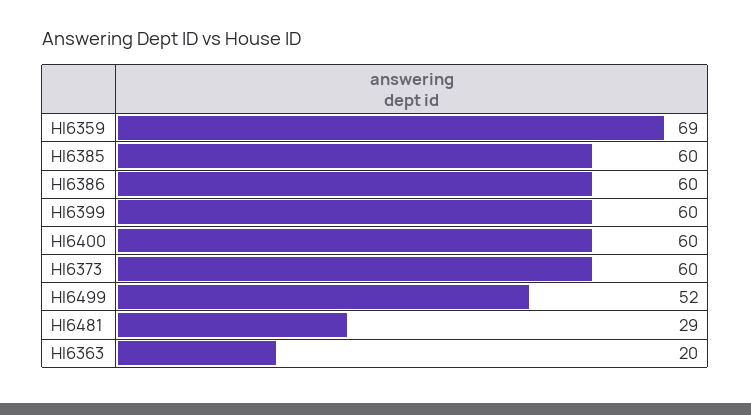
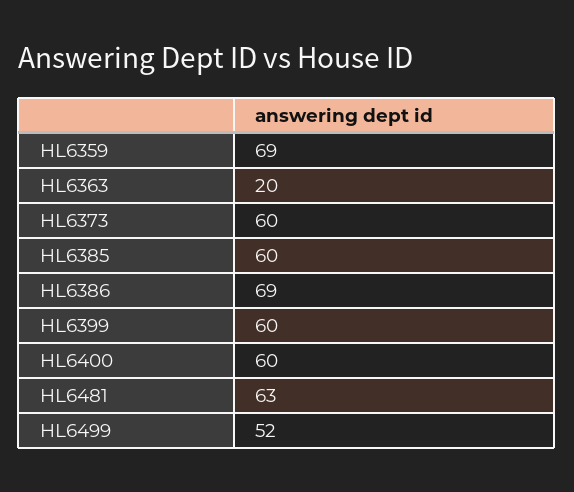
Hl6386: 60 -> 69
Hl6481: 29 -> 63

